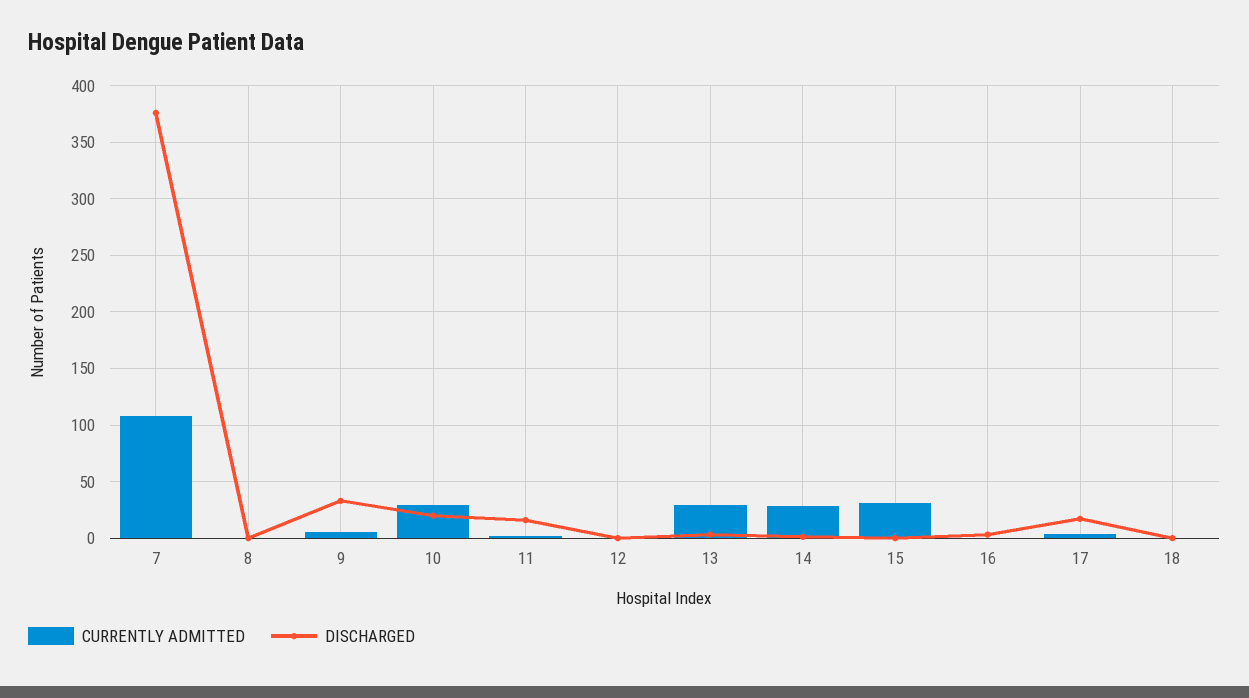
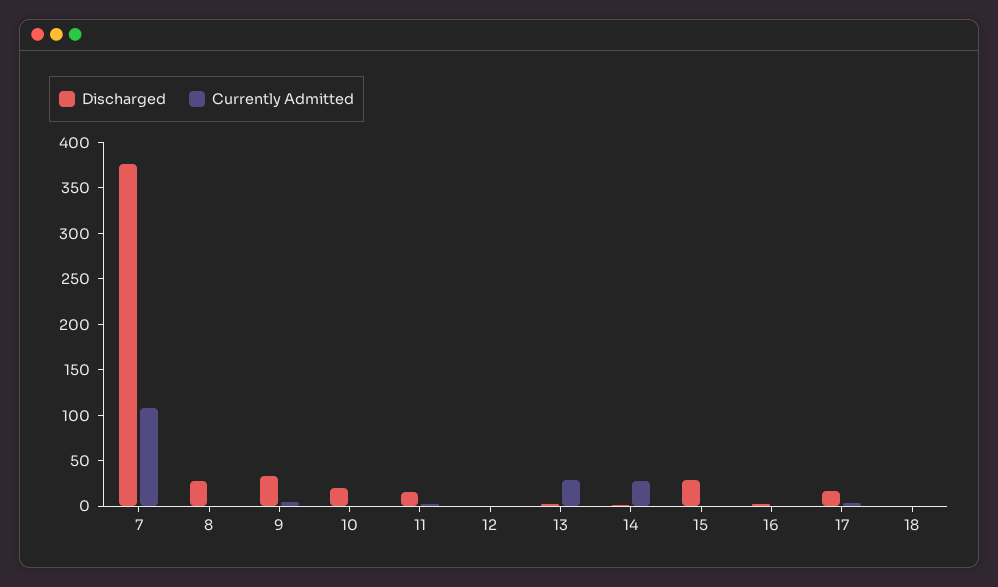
DISCHARGED, 8: 0 -> 30
CURRENTLY ADMITTED, 10: 30 -> 0
CURRENTLY ADMITTED, 15: 30 -> 0
DISCHARGED, 15: 0 -> 30

